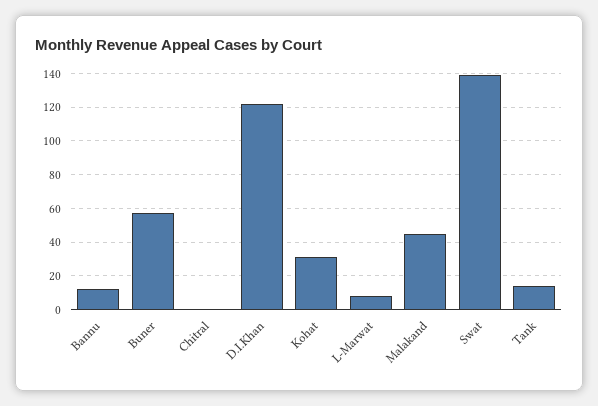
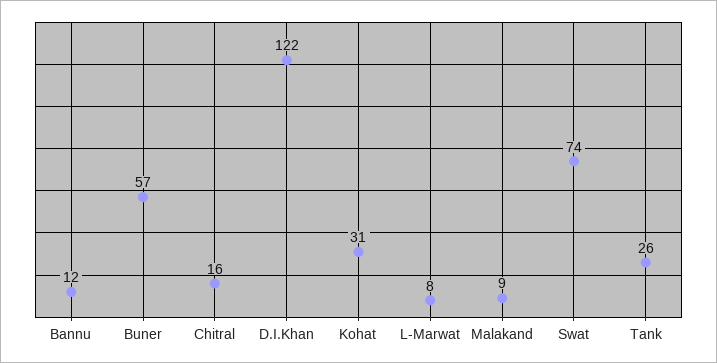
Chitral: 0 -> 16
Malakand: 45 -> 9
Swat: 140 -> 74
Tank: 15 -> 26

